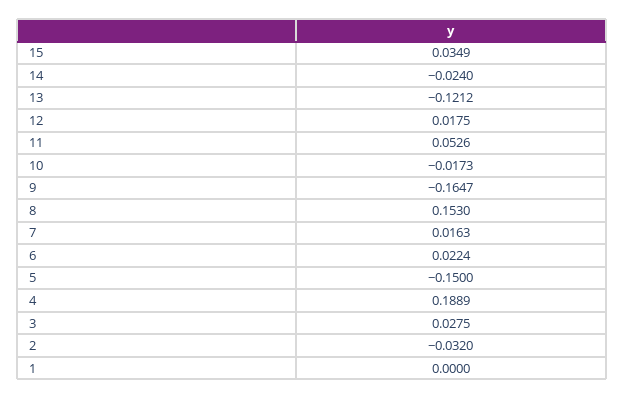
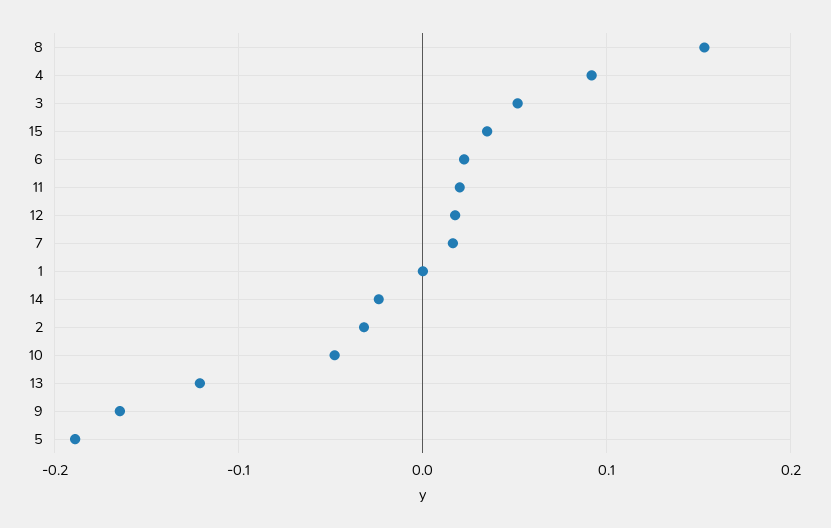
11: 0.0526 -> 0.02
10: -0.0173 -> -0.05
5: -0.15 -> -0.19
4: 0.1889 -> 0.09
3: 0.0275 -> 0.05

